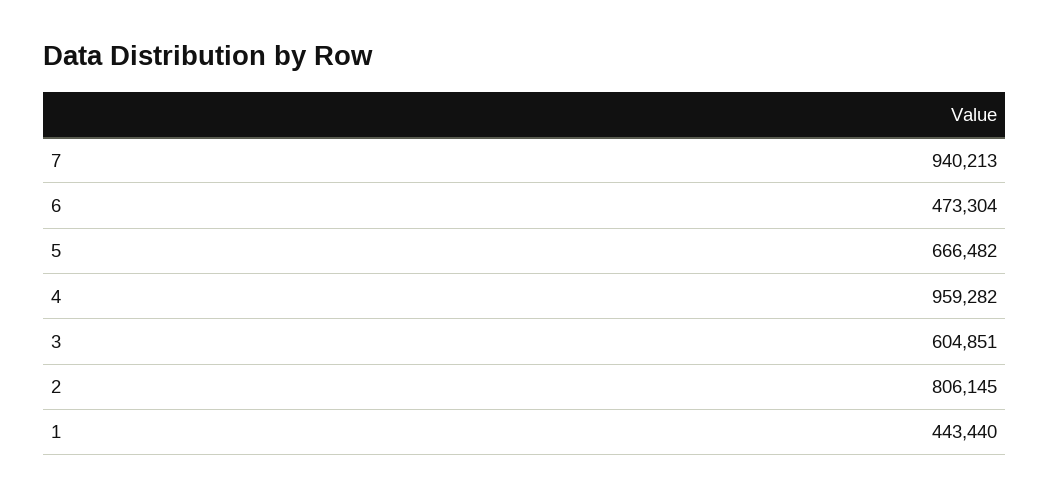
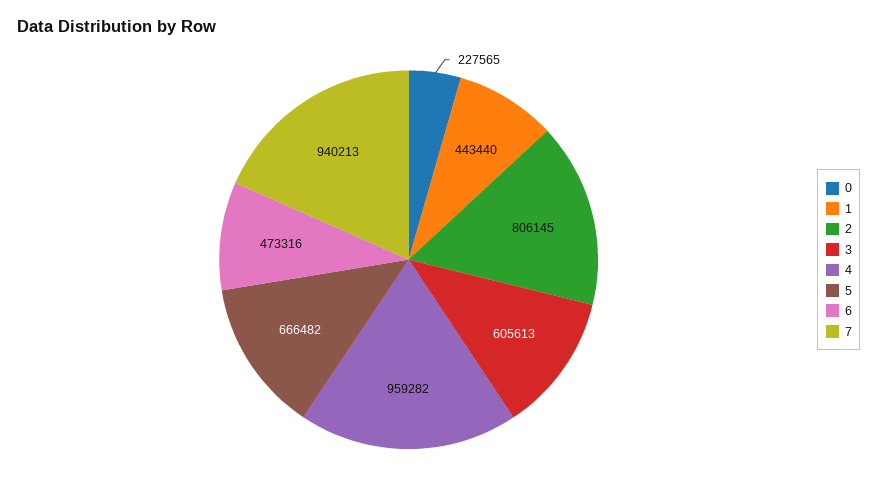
6: 473304 -> 473316
3: 604851 -> 605613
0: none -> 227565

